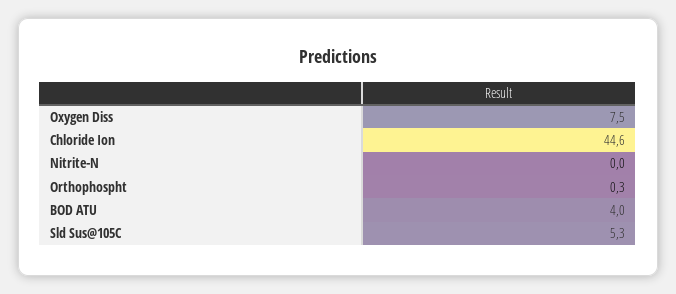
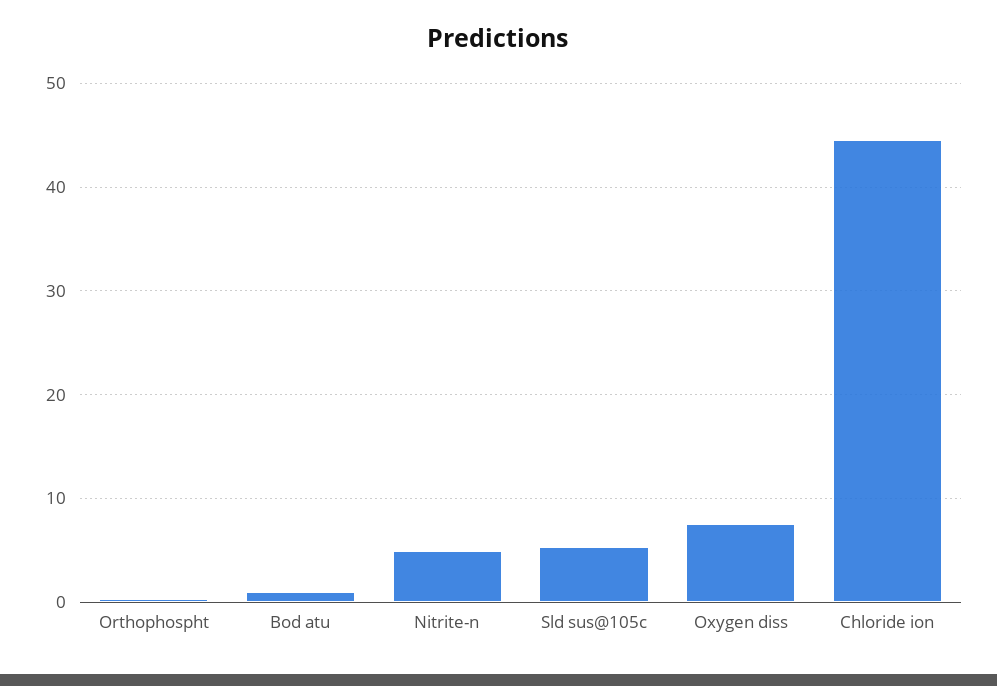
Nitrite-N: 0 -> 5
BOD ATU: 4 -> 1

